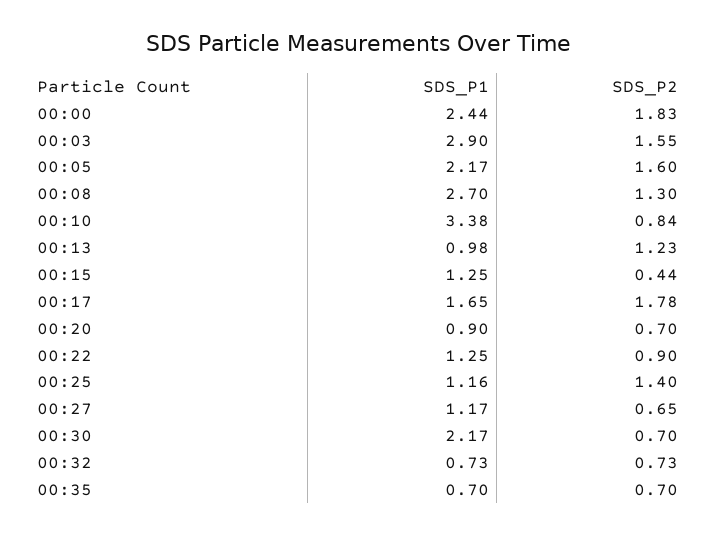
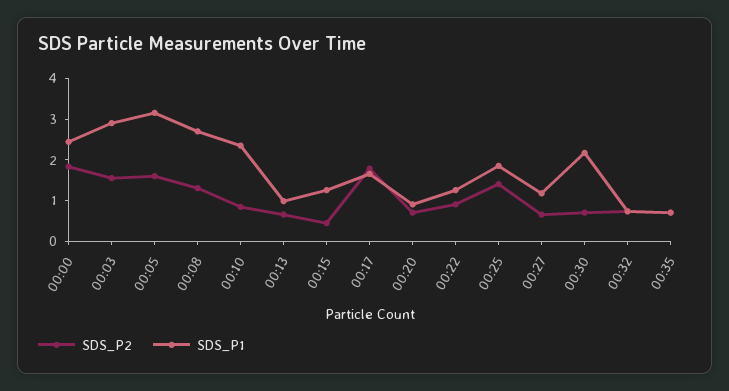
SDS_P1, 00:05: 2.17 -> 3.2
SDS_P1, 00:10: 3.38 -> 2.4
SDS_P2, 00:13: 1.23 -> 0.6
SDS_P1, 00:25: 1.16 -> 1.8

